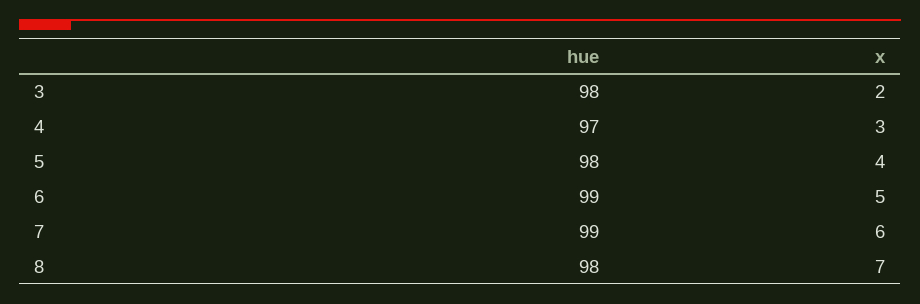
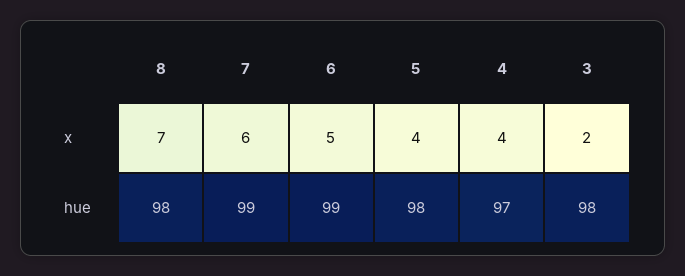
x, 4: 3 -> 4

